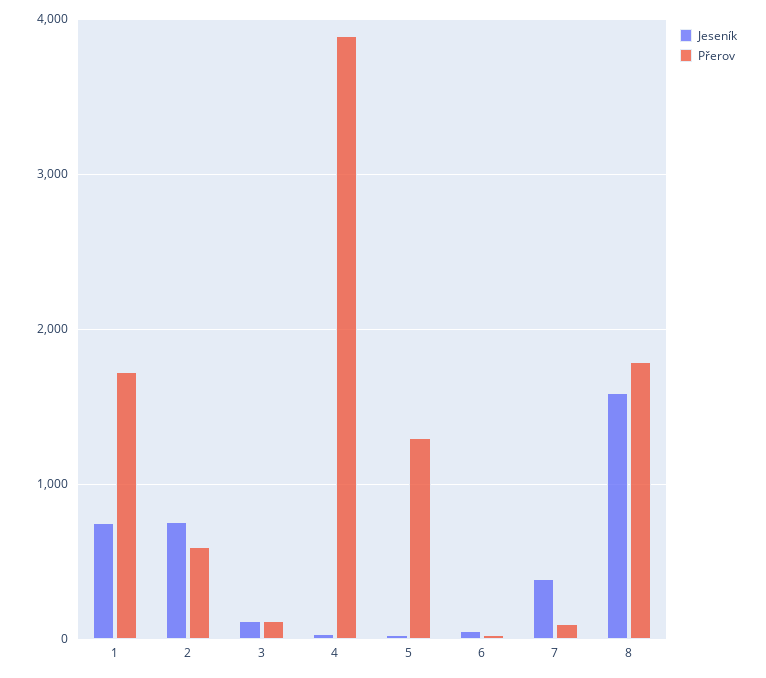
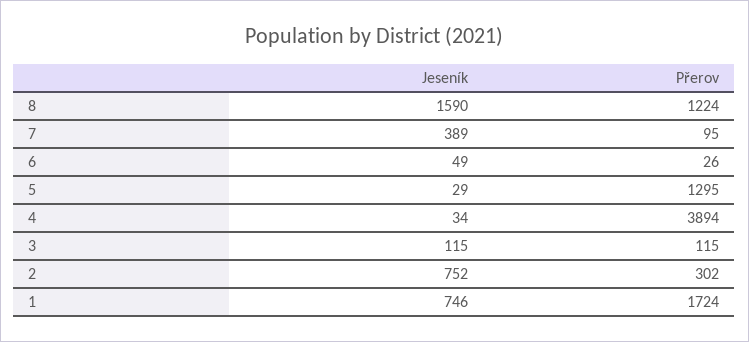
Přerov, 2: 600 -> 302
Přerov, 8: 1800 -> 1224

